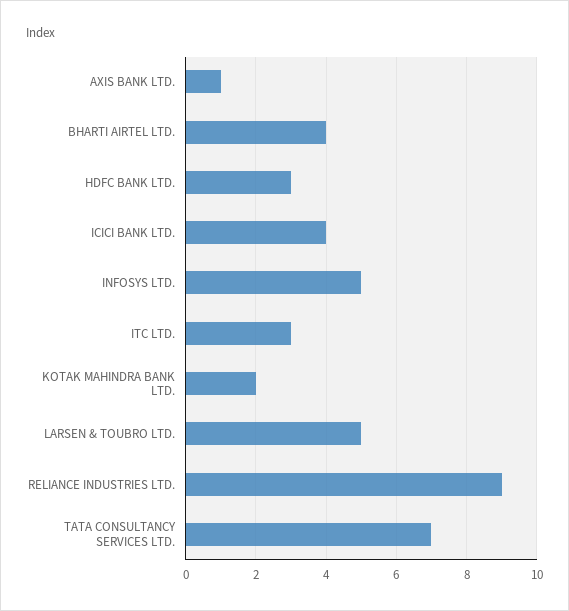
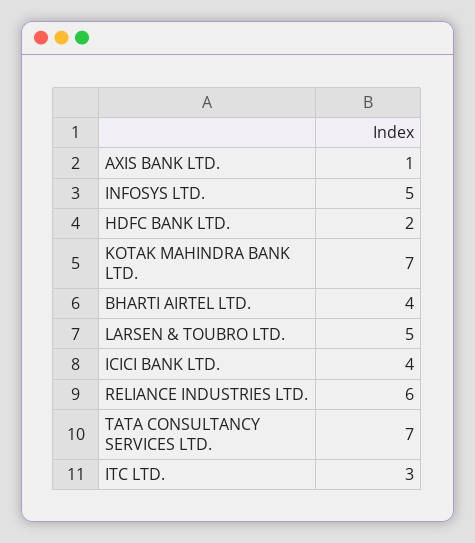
HDFC BANK LTD.: 3 -> 2
KOTAK MAHINDRA BANK LTD.: 2 -> 7
RELIANCE INDUSTRIES LTD.: 9 -> 6

